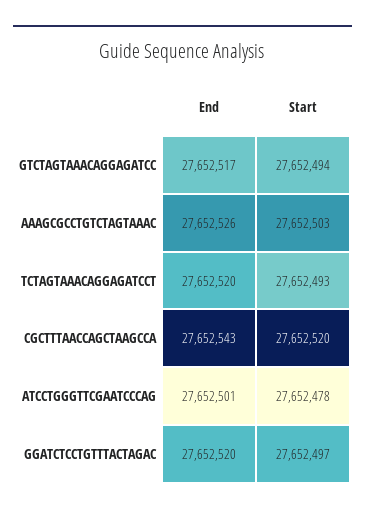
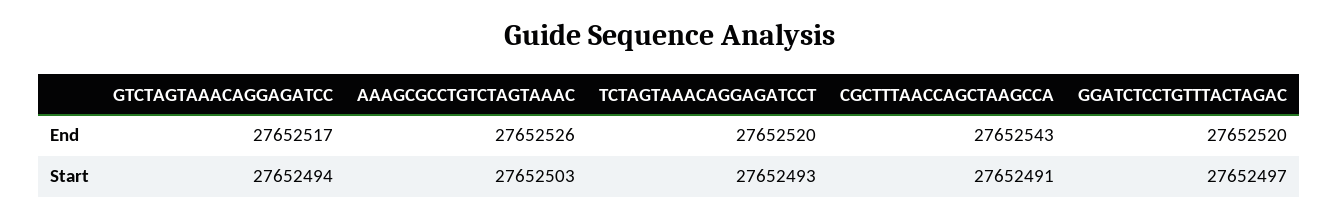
Start, CGCTTTAACCAGCTAAGCCA: 27652520 -> 27652491
End, ATCCTGGGTTCGAATCCCAG: 27652501 -> none
Start, ATCCTGGGTTCGAATCCCAG: 27652478 -> none

